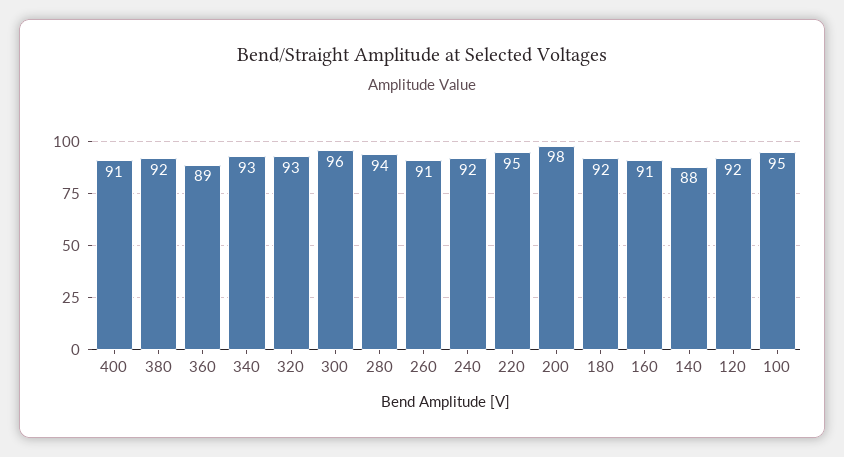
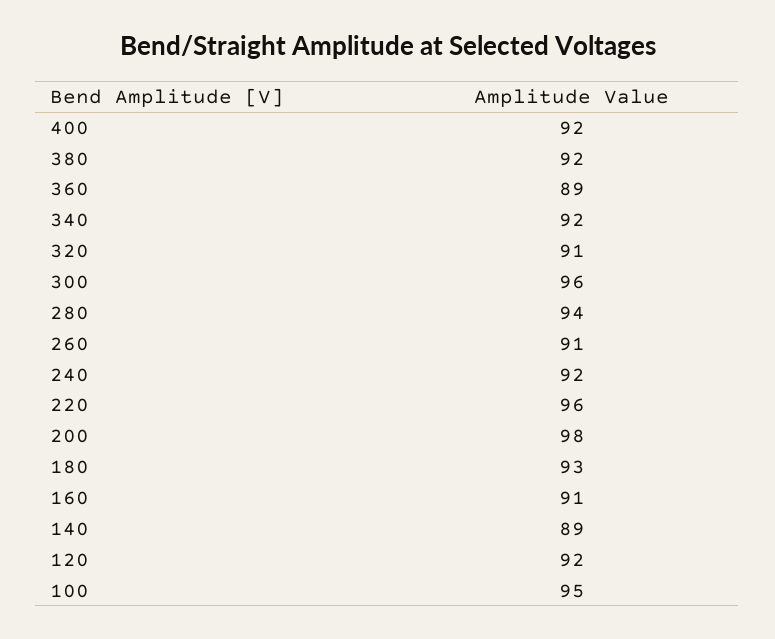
400: 91 -> 92
340: 93 -> 92
320: 93 -> 91
220: 95 -> 96
180: 92 -> 93
140: 88 -> 89

